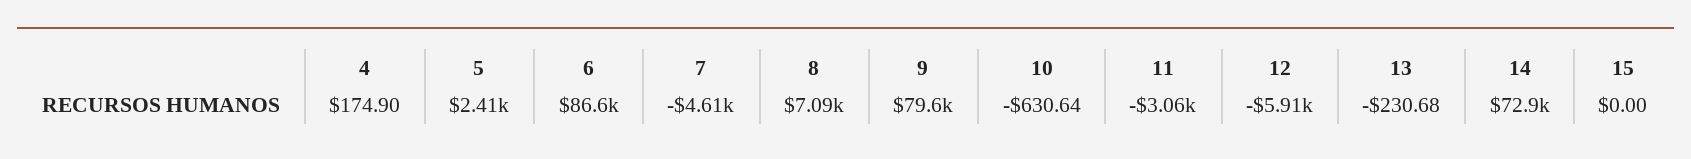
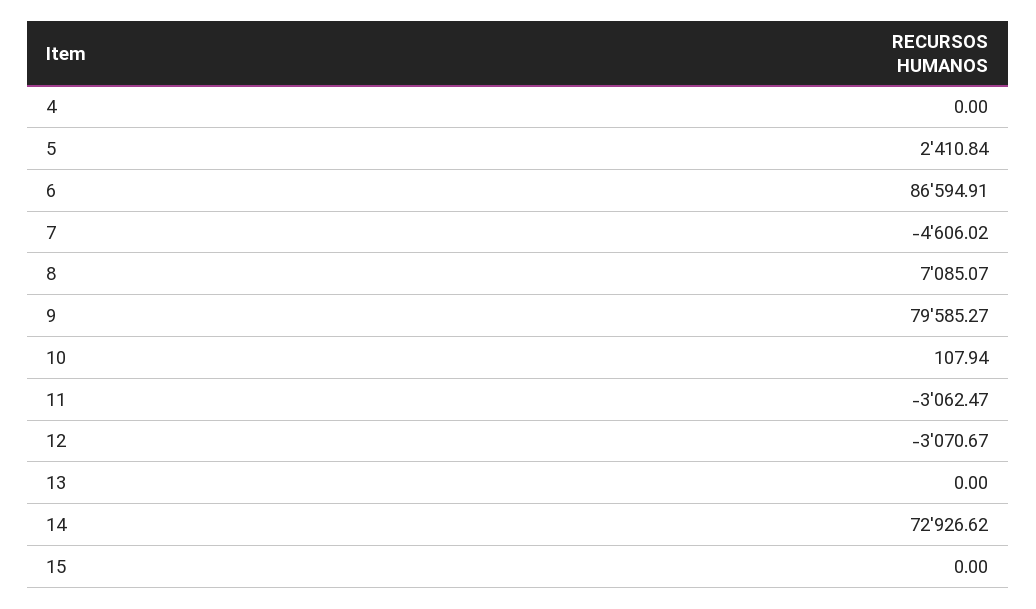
4: 174.9 -> 0
10: -630.64 -> 107.94
12: -5910 -> -3070.67
13: -230.68 -> 0

